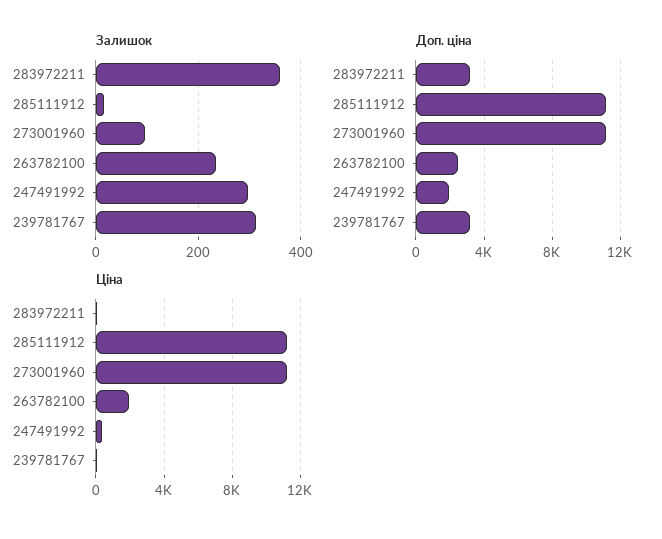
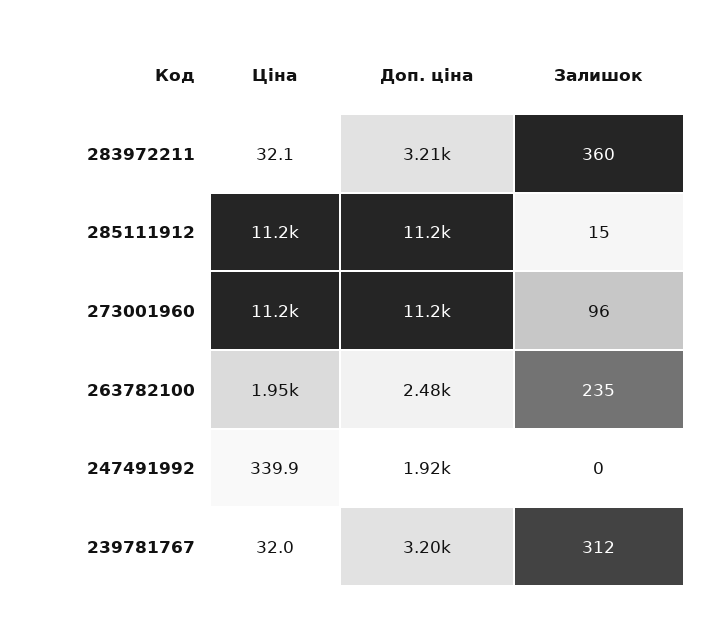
Залишок, 247491992: 300 -> 0

